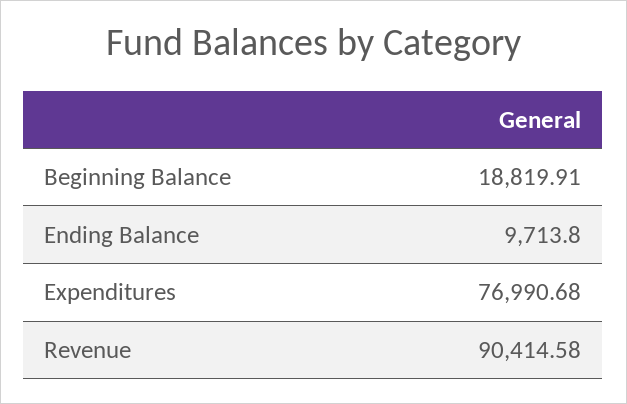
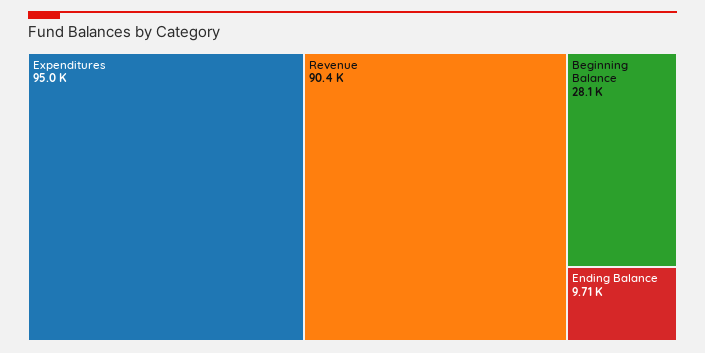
Beginning Balance: 18819.91 -> 28100
Expenditures: 76990.68 -> 95000

